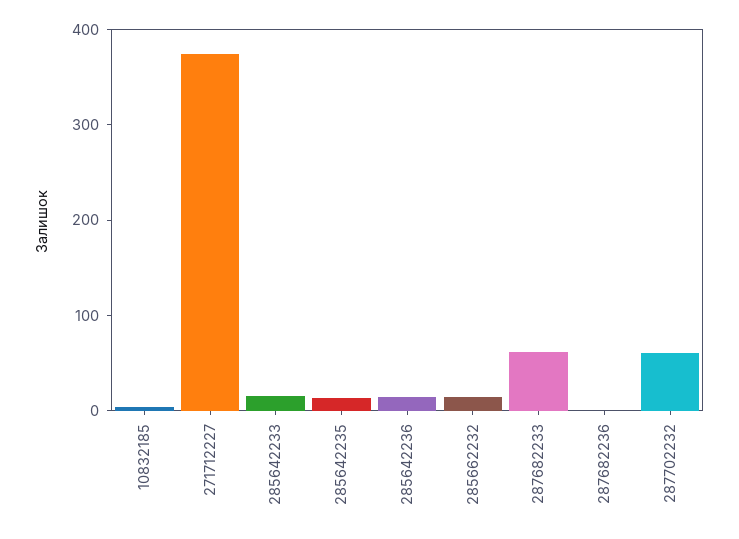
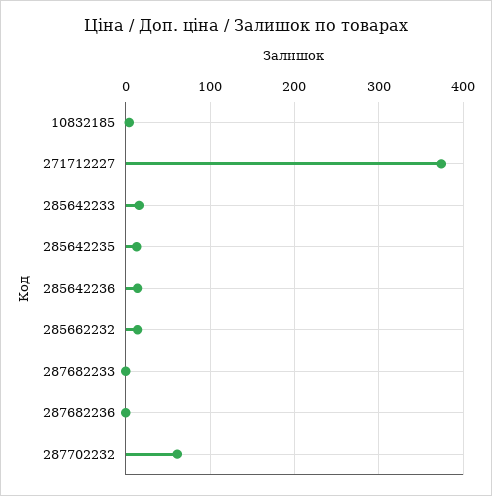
287682233: 60 -> 0

